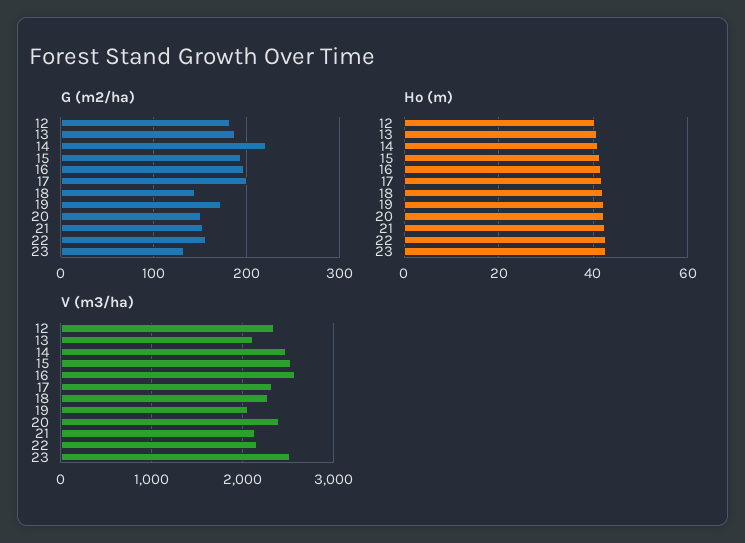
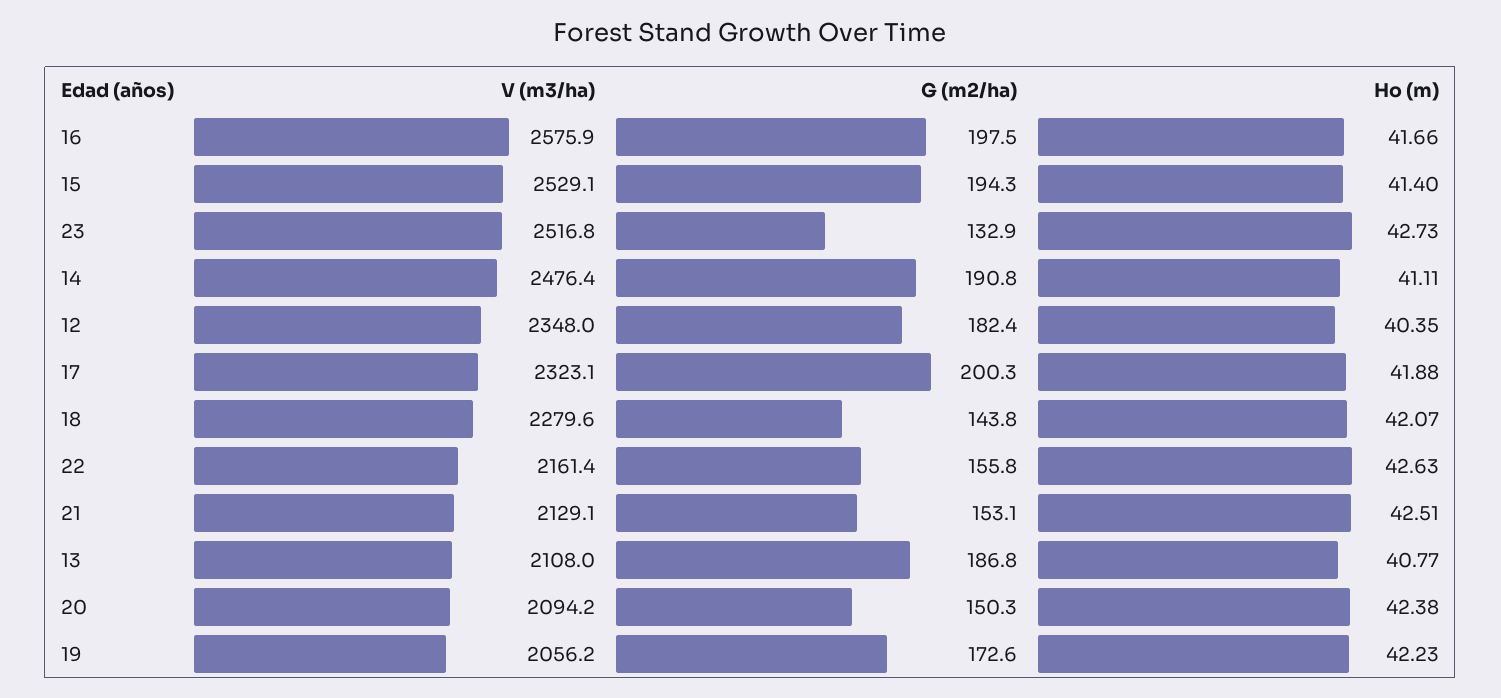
G (m2/ha), 14: 220 -> 190.8
V (m3/ha), 20: 2400 -> 2094.2

